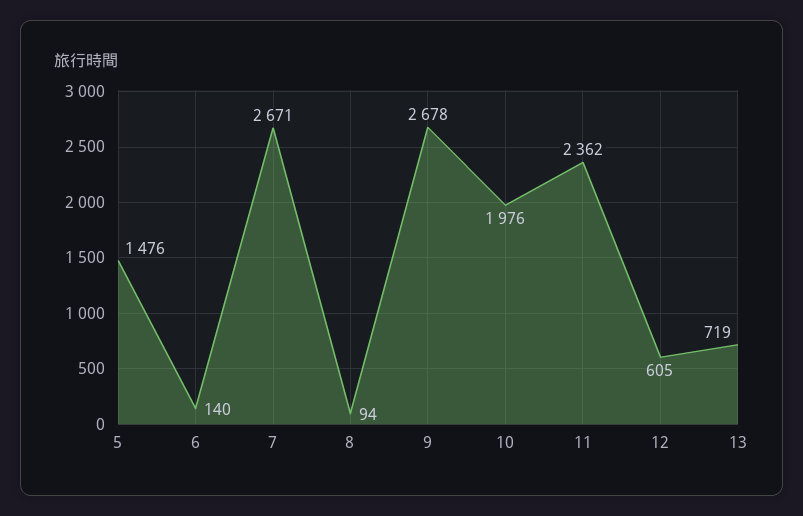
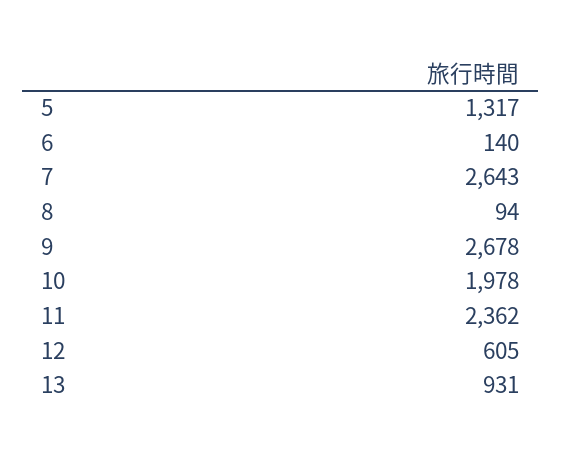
5: 1476 -> 1317
7: 2671 -> 2643
10: 1976 -> 1978
13: 719 -> 931

